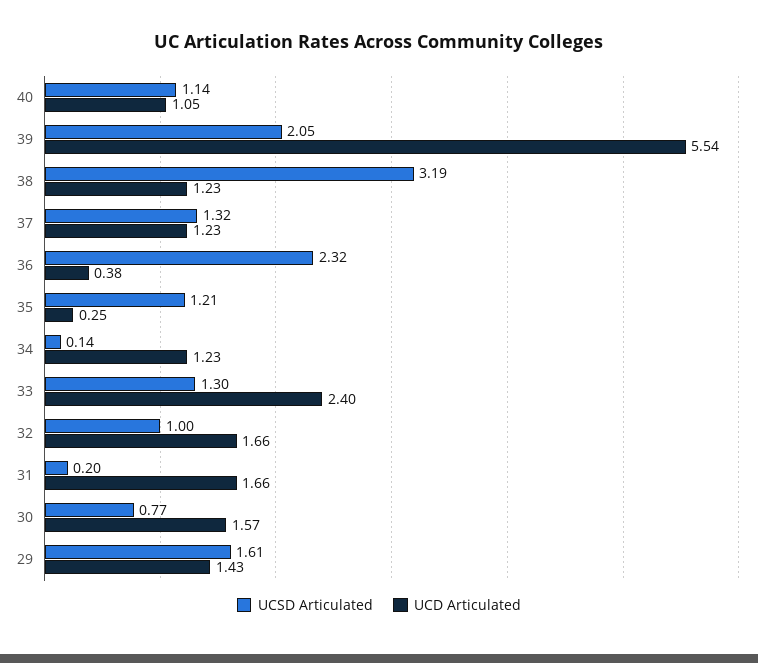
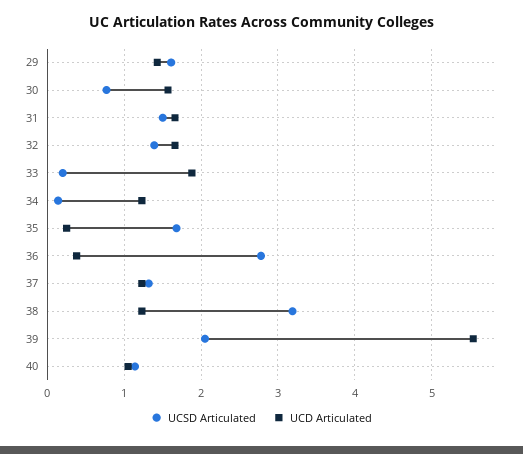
UCSD Articulated, 36: 2.32 -> 2.8
UCSD Articulated, 35: 1.21 -> 1.7
UCSD Articulated, 33: 1.3 -> 0.2
UCD Articulated, 33: 2.4 -> 1.9
UCSD Articulated, 32: 1 -> 1.4
UCSD Articulated, 31: 0.2 -> 1.5

